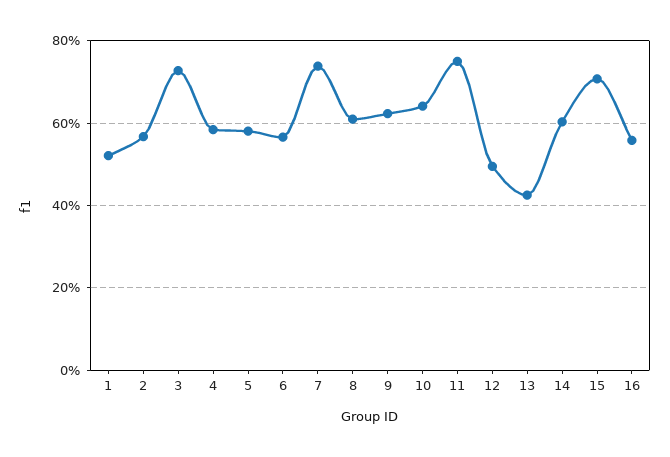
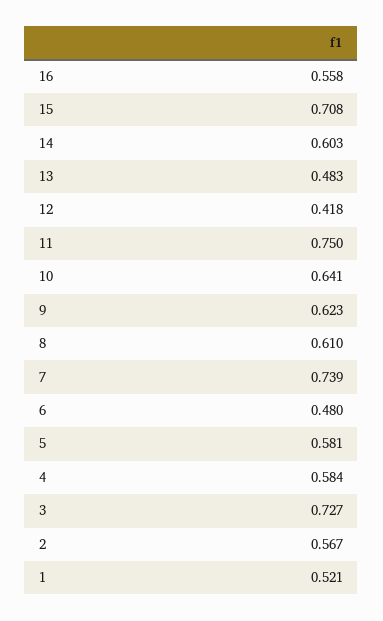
6: 0.56 -> 0.48
12: 0.5 -> 0.418
13: 0.42 -> 0.483

